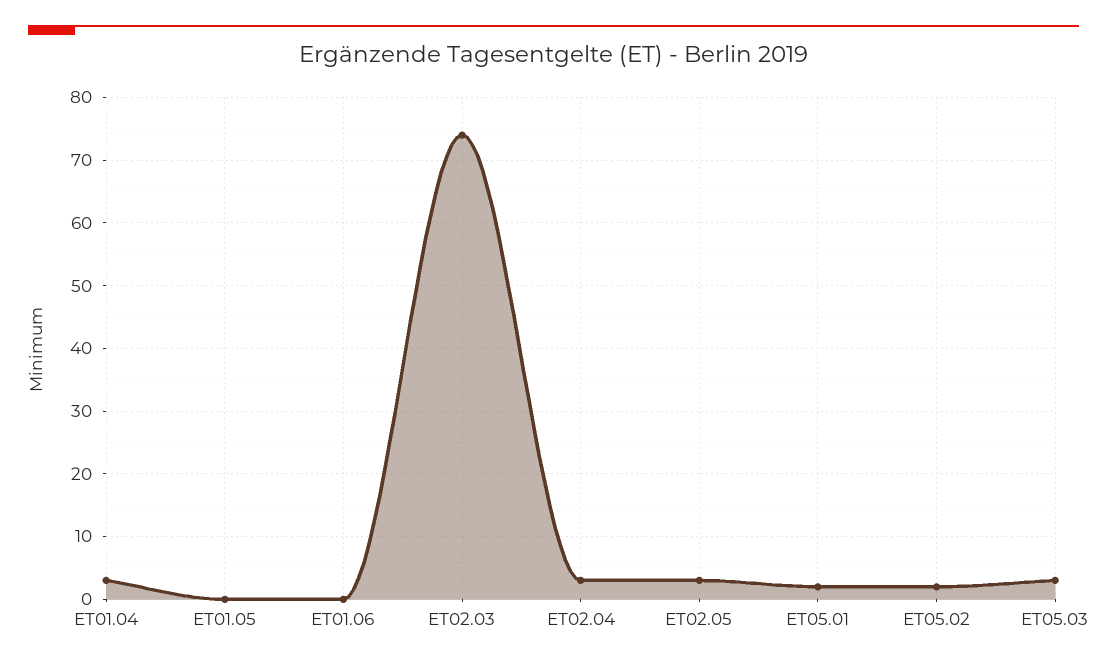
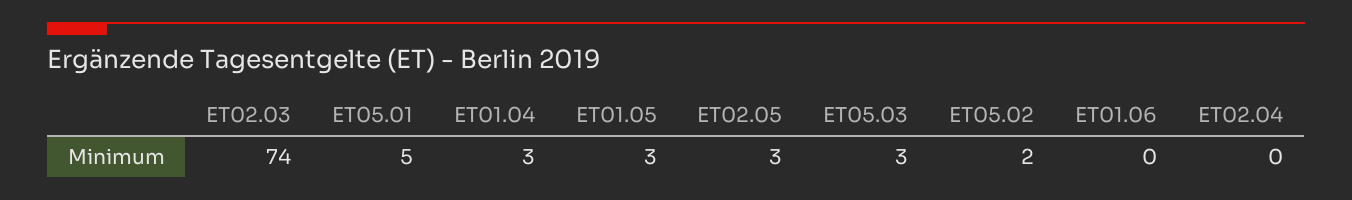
ET01.05: 0 -> 3
ET02.04: 3 -> 0
ET05.01: 2 -> 5

